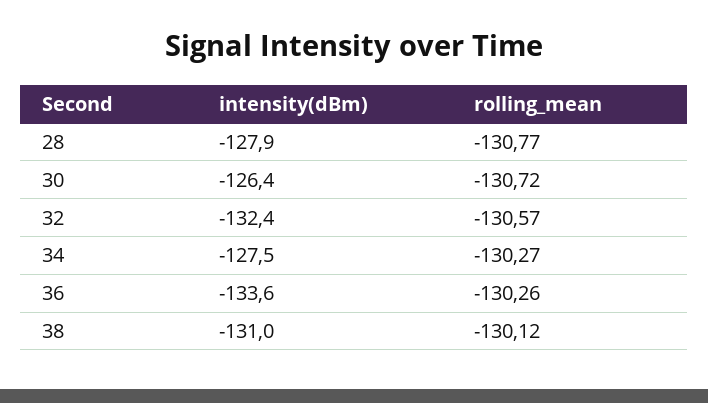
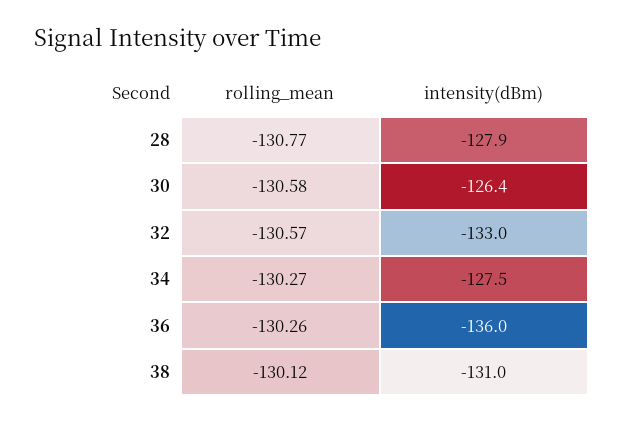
rolling_mean, 30: -130.72 -> -130.58
intensity(dBm), 32: -132.4 -> -133
intensity(dBm), 36: -133.6 -> -136

